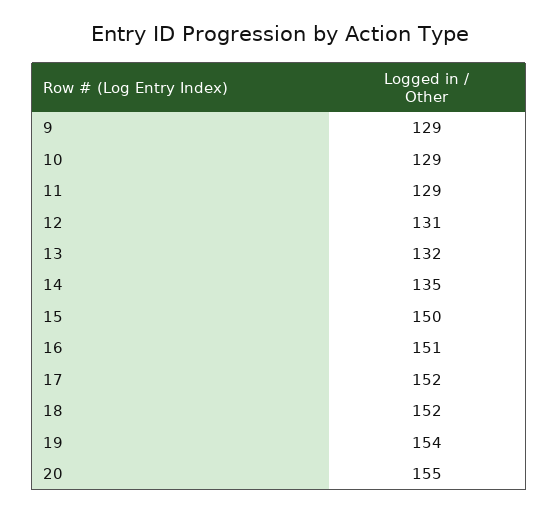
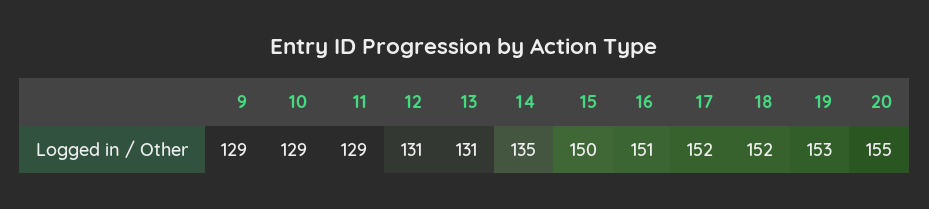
13: 132 -> 131
19: 154 -> 153

